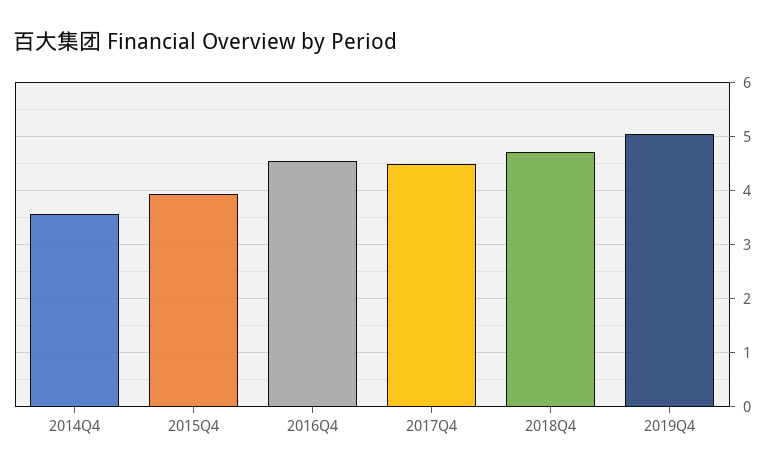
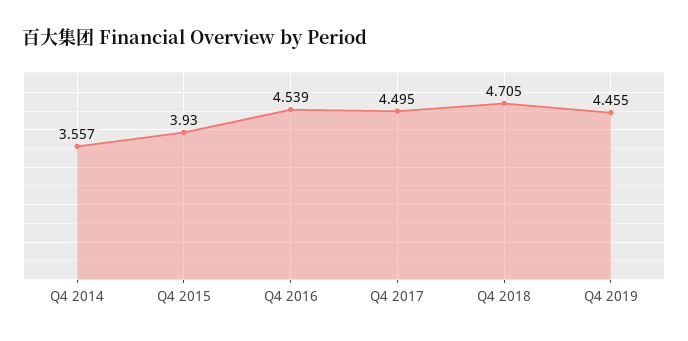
2019Q4: 5 -> 4.455

